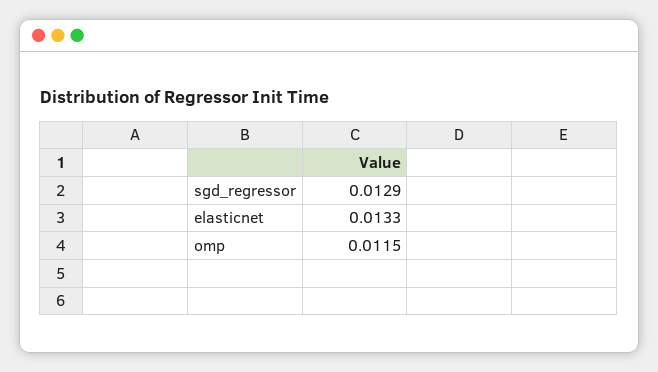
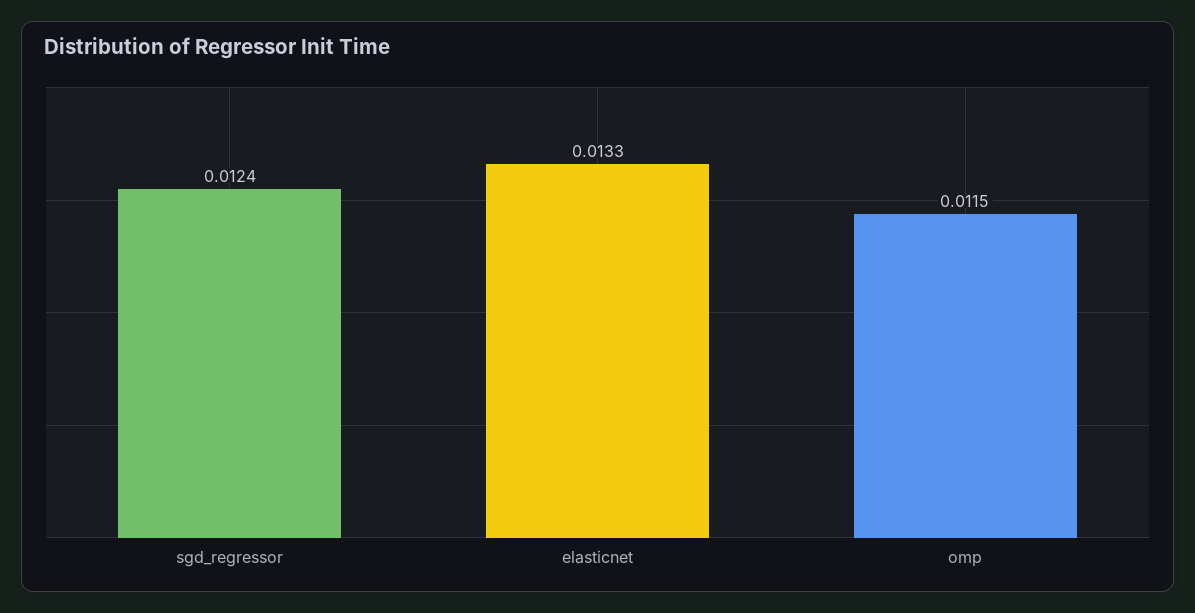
sgd_regressor: 0.0129 -> 0.0124

